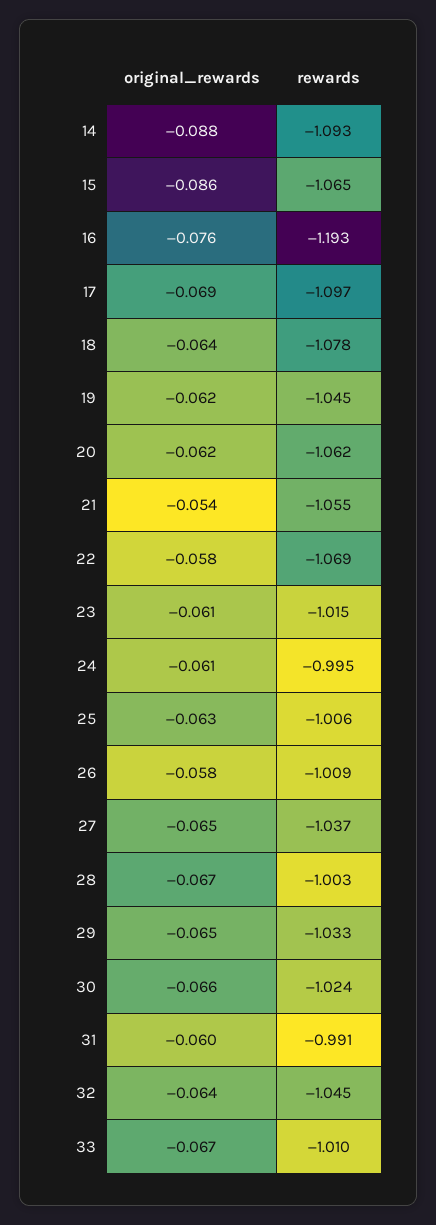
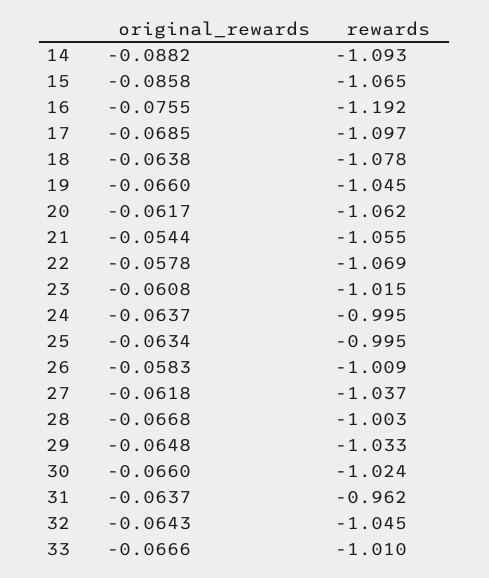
rewards, 16: -1.193 -> -1.192
original_rewards, 19: -0.062 -> -0.066
original_rewards, 24: -0.061 -> -0.0637
rewards, 25: -1.006 -> -0.995
original_rewards, 27: -0.065 -> -0.0618
original_rewards, 31: -0.06 -> -0.0637
rewards, 31: -0.991 -> -0.962

